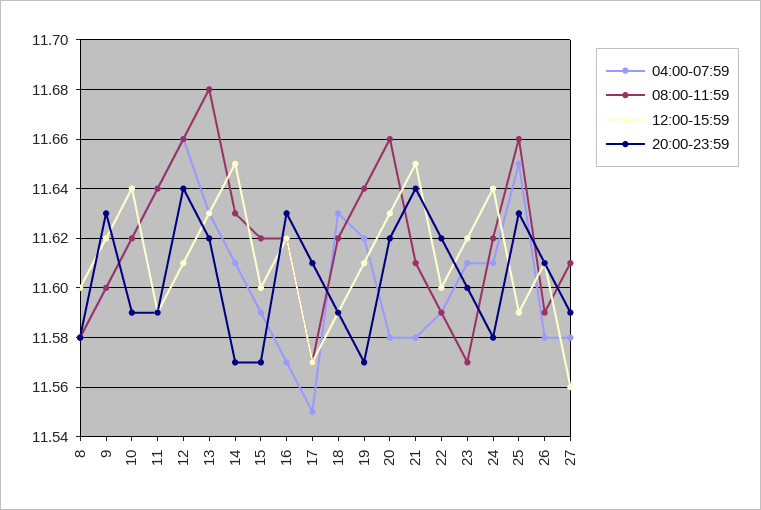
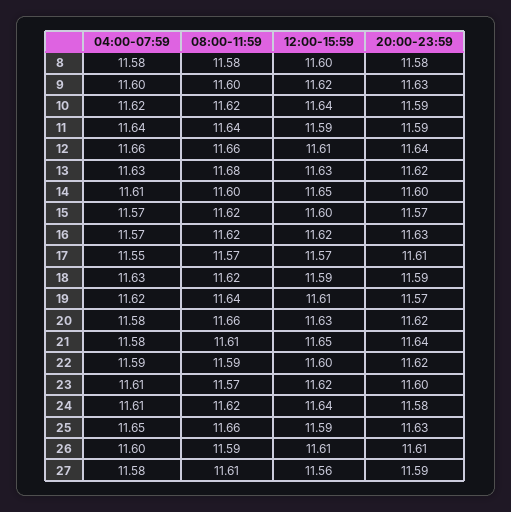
08:00-11:59, 14: 11.63 -> 11.6
20:00-23:59, 14: 11.57 -> 11.6
04:00-07:59, 15: 11.59 -> 11.57
04:00-07:59, 26: 11.58 -> 11.6

